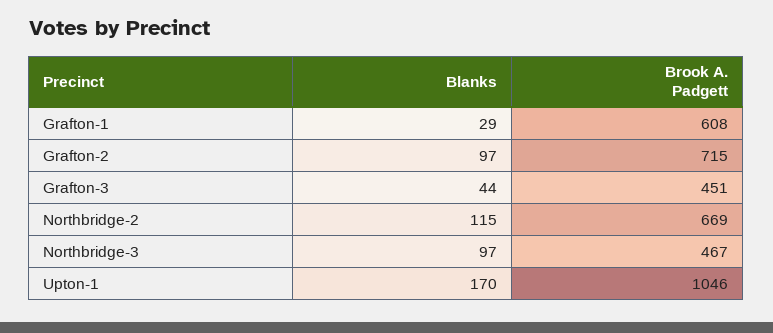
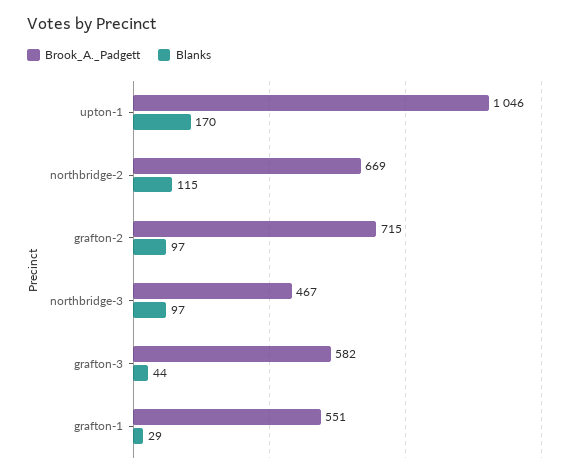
Brook A. Padgett, Grafton-1: 608 -> 551
Brook A. Padgett, Grafton-3: 451 -> 582

